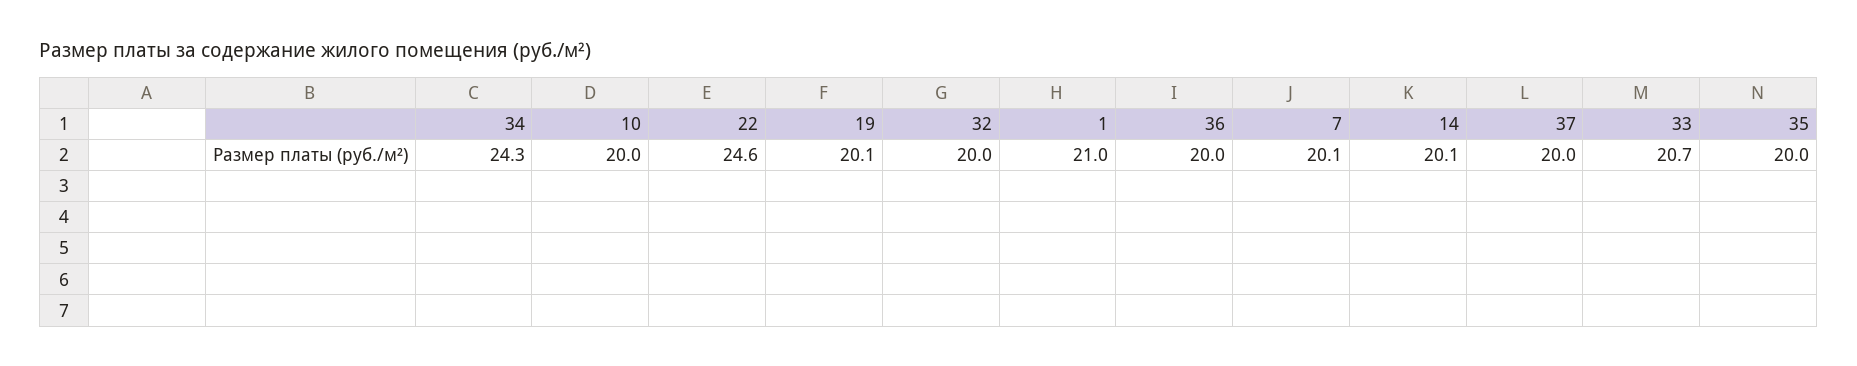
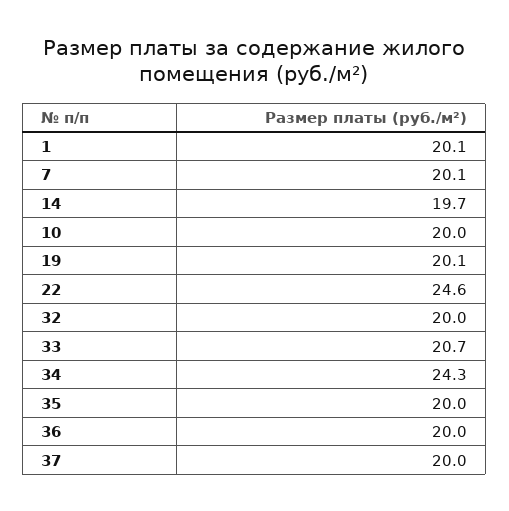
1: 21 -> 20.1
14: 20.1 -> 19.7

